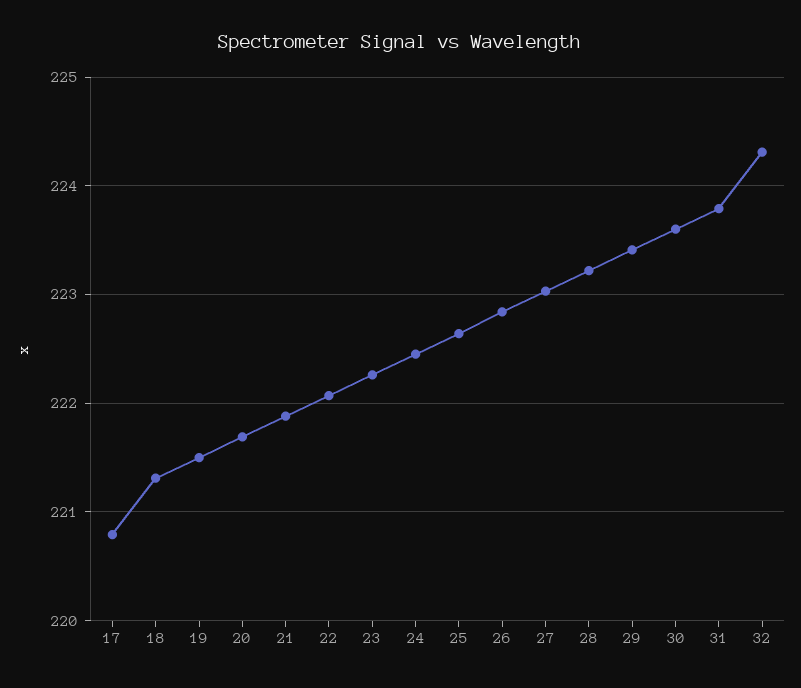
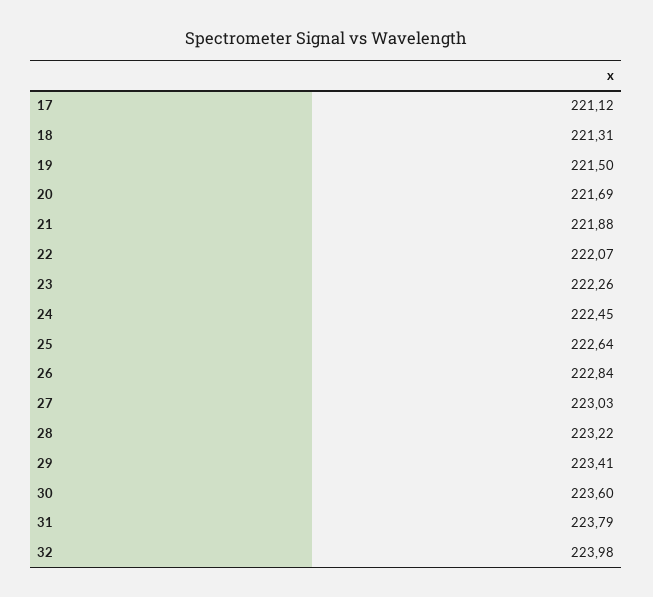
17: 220.8 -> 221.12
32: 224.3 -> 223.98

